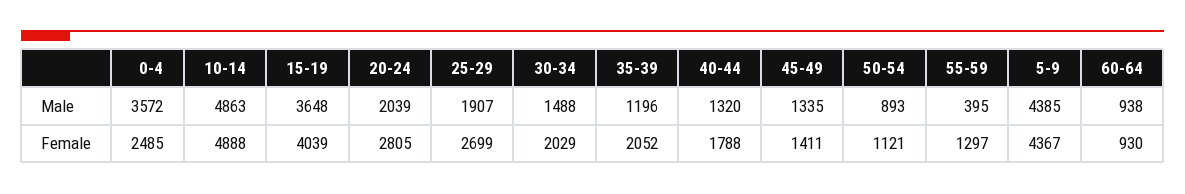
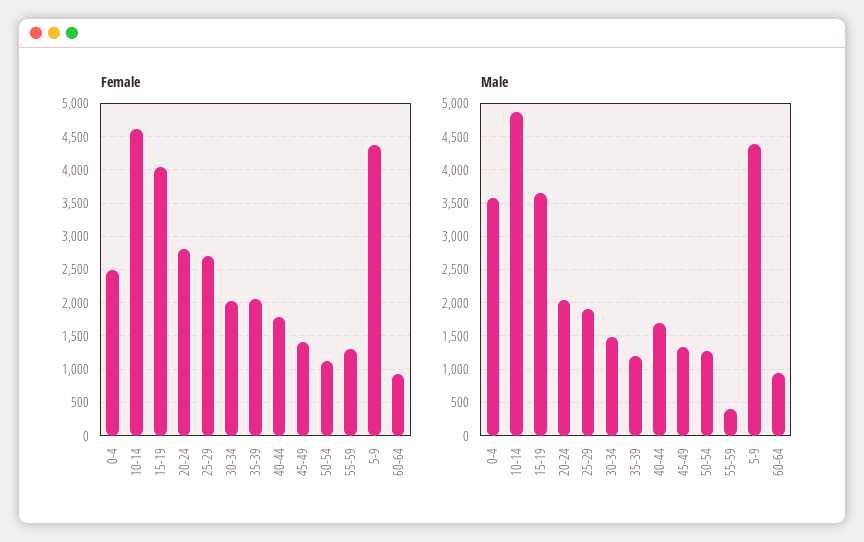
Male, 40-44: 1320 -> 1700
Male, 50-54: 893 -> 1300
Female, 10-14: 4888 -> 4600

